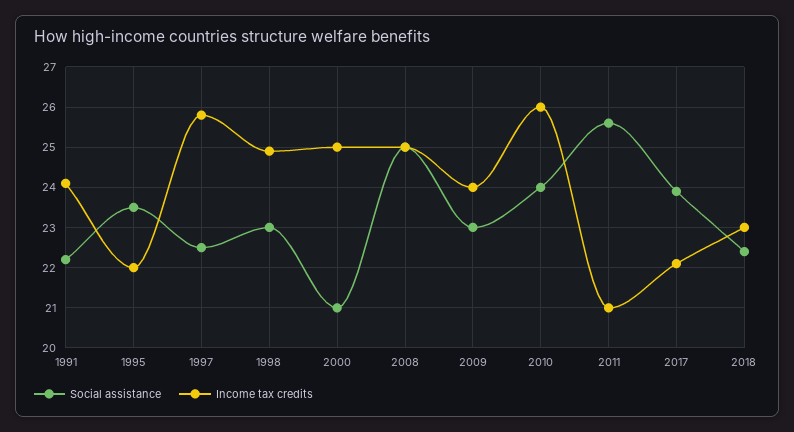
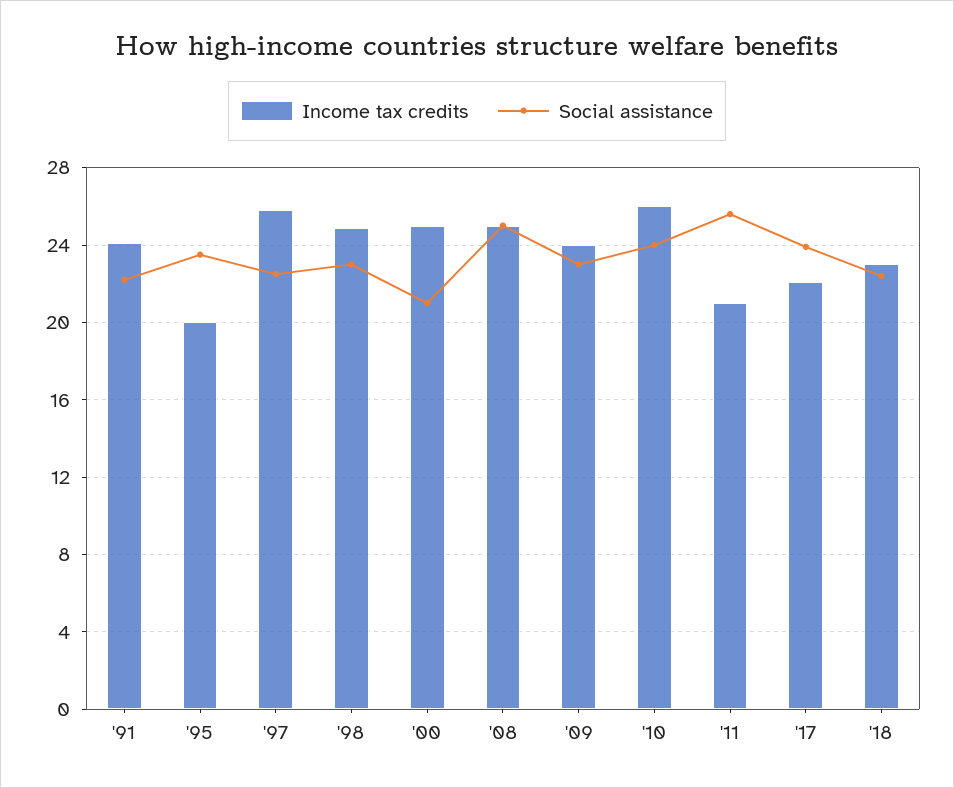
Income tax credits, 1995: 22 -> 20

